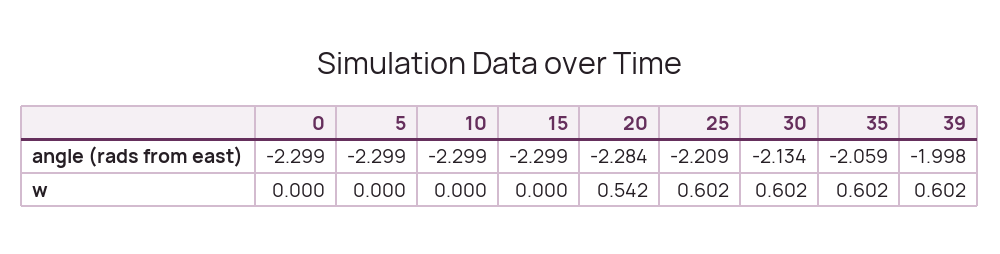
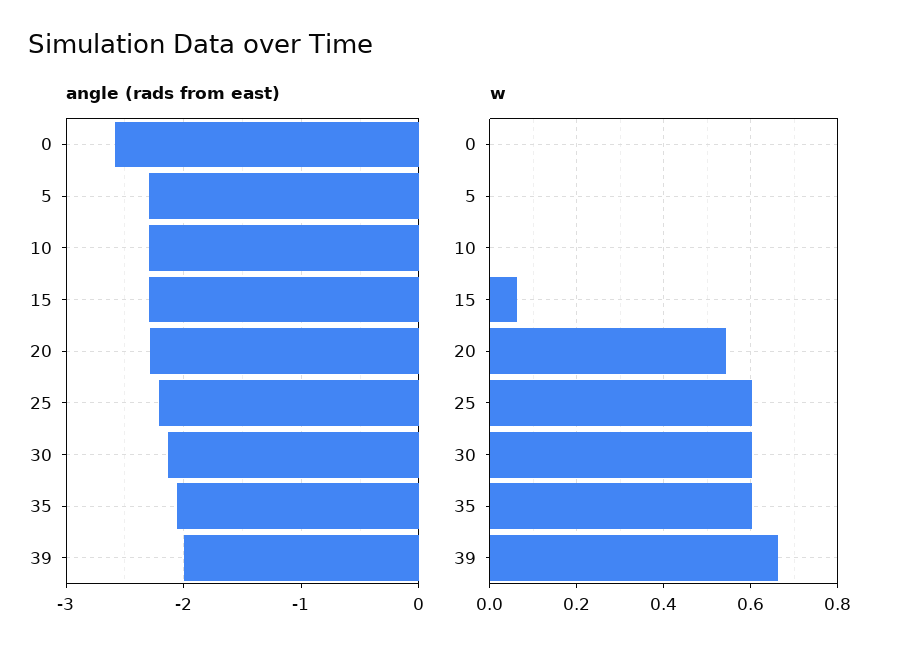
angle (rads from east), 0: -2.299 -> -2.6
w, 15: 0 -> 0.06
w, 39: 0.602 -> 0.66

